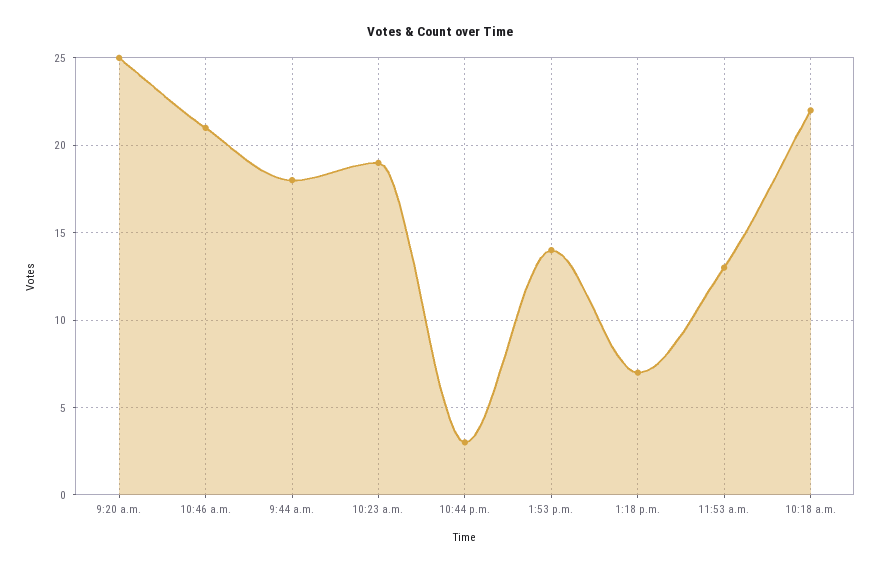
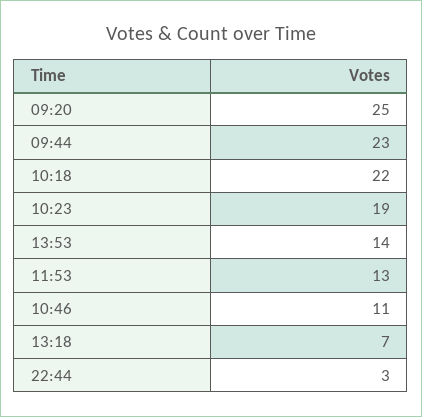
10:46 a.m.: 21 -> 11
9:44 a.m.: 18 -> 23

